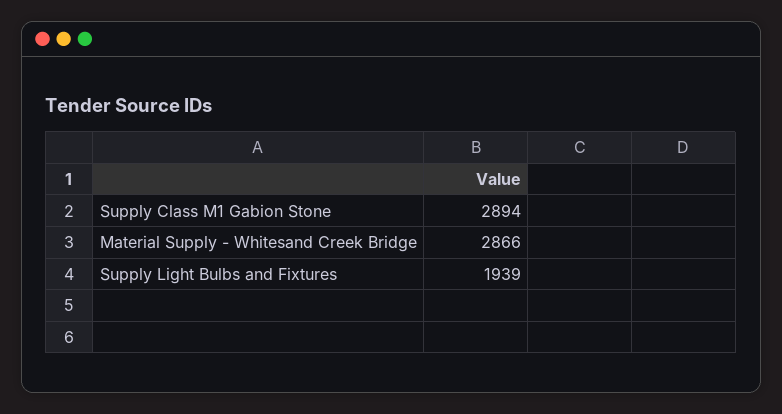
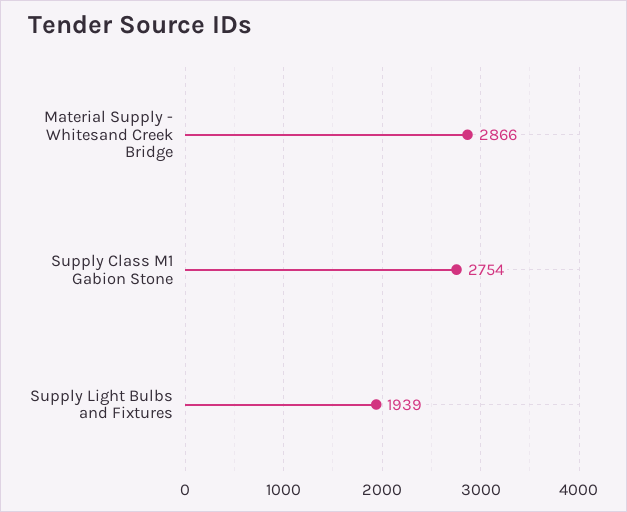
Supply Class M1 Gabion Stone: 2894 -> 2754

